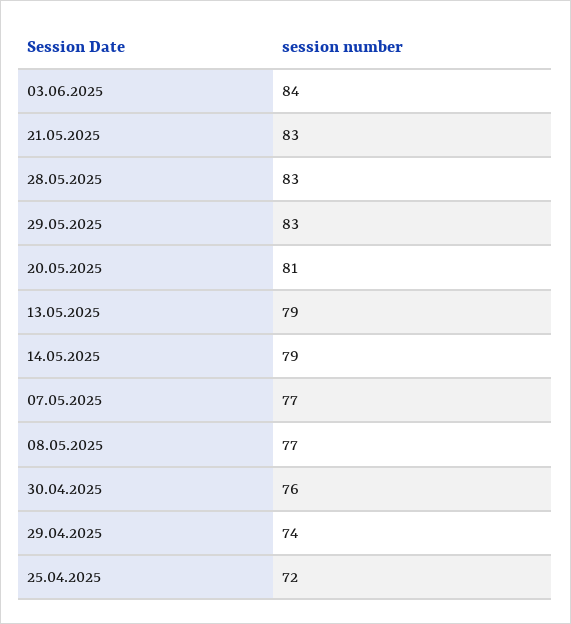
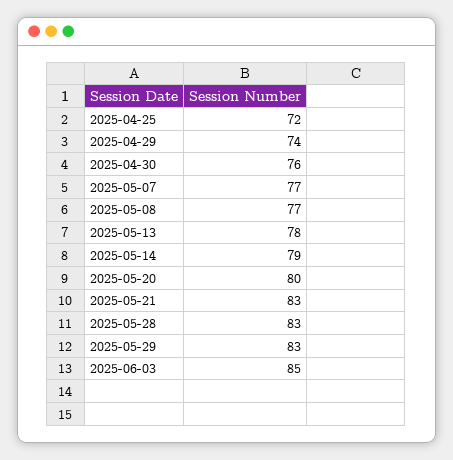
03.06.2025: 84 -> 85
20.05.2025: 81 -> 80
13.05.2025: 79 -> 78

